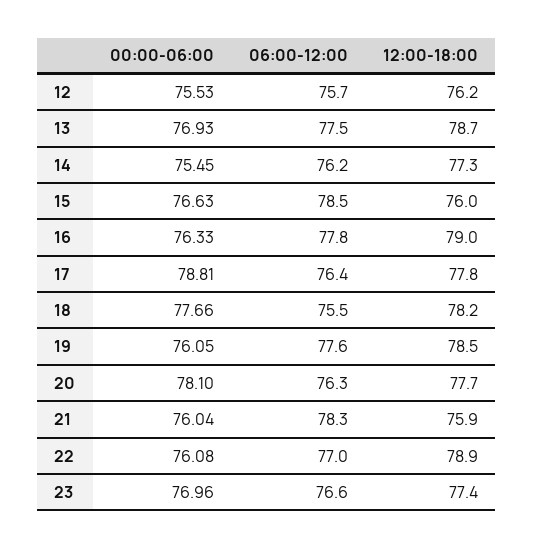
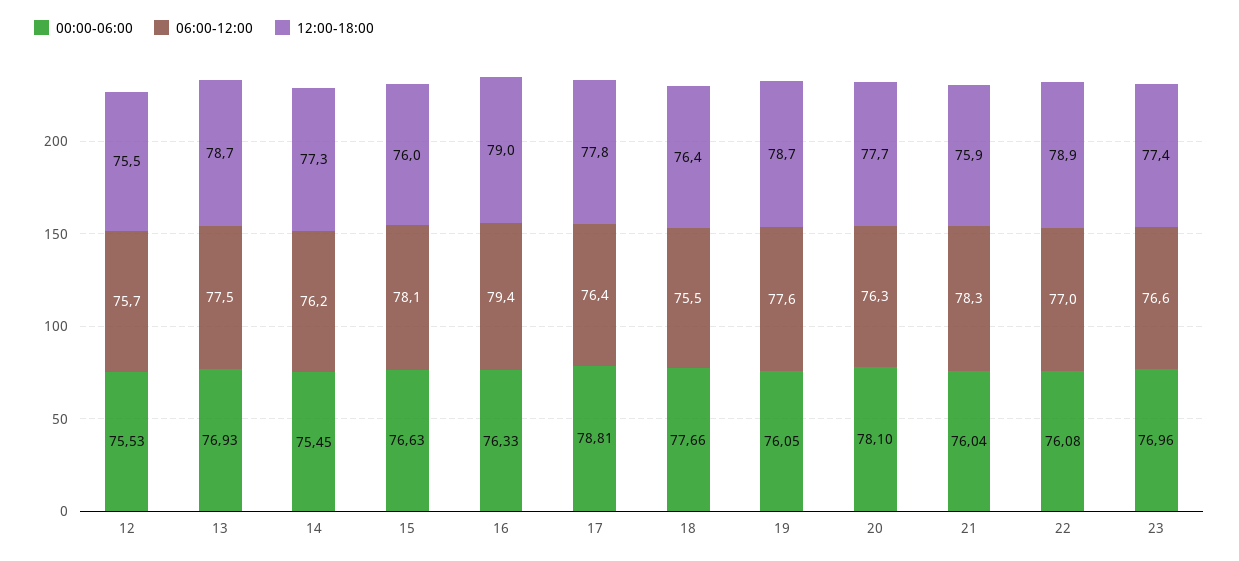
12:00-18:00, 12: 76.2 -> 75.5
06:00-12:00, 15: 78.5 -> 78.1
06:00-12:00, 16: 77.8 -> 79.4
12:00-18:00, 18: 78.2 -> 76.4
12:00-18:00, 19: 78.5 -> 78.7

